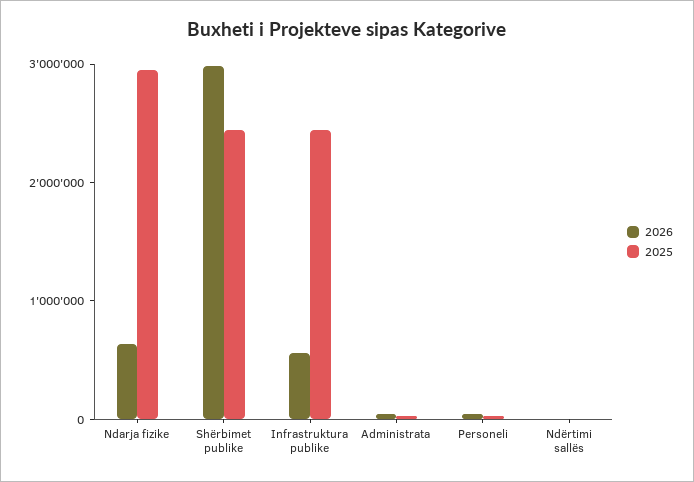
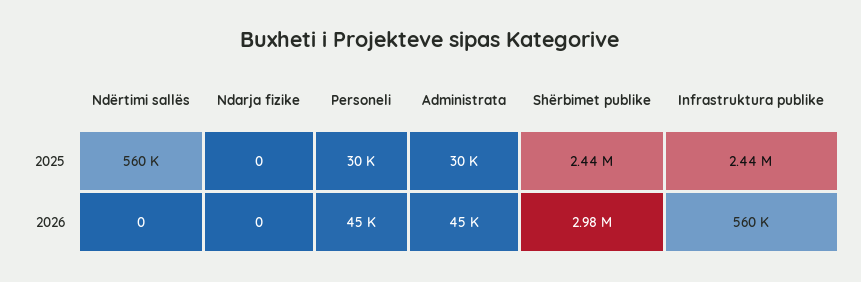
2026, Ndarja fizike: 600000 -> 0
2025, Ndarja fizike: 3000000 -> 0
2025, Ndërtimi sallës: 0 -> 560000

